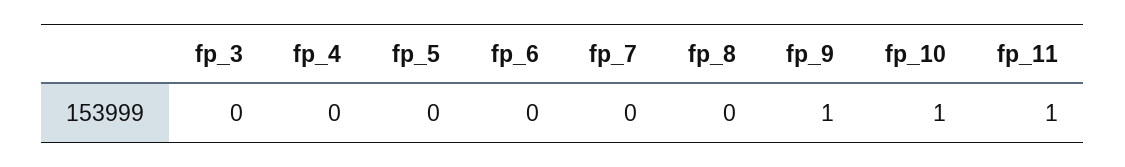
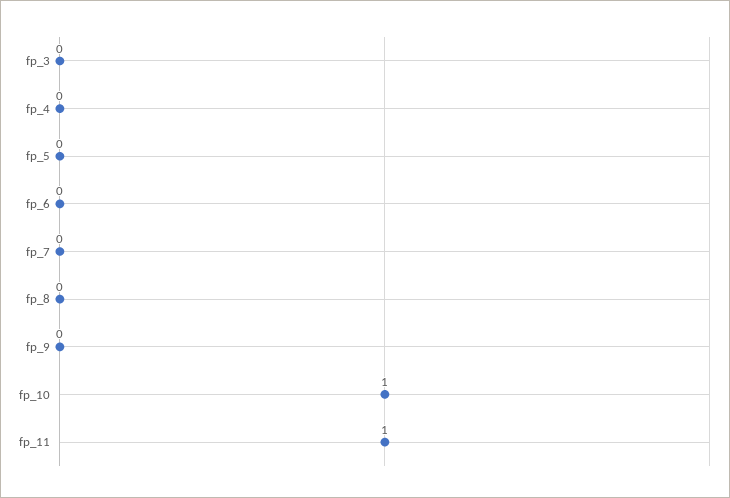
fp_9: 1 -> 0

